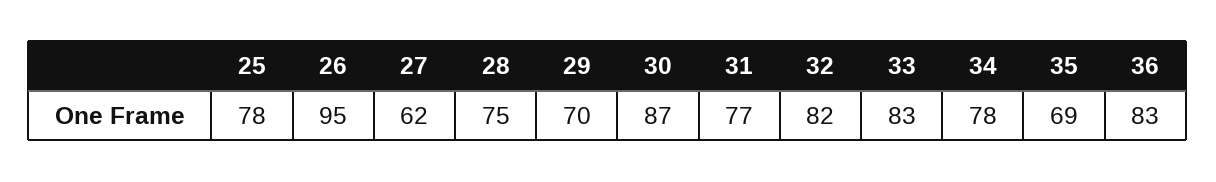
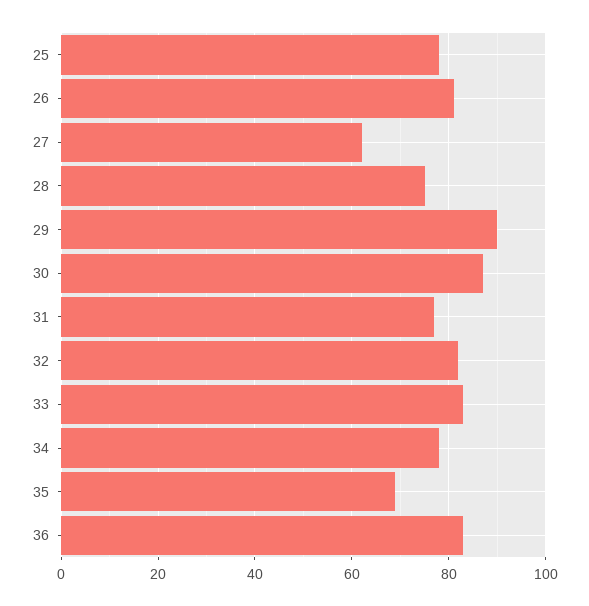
26: 95 -> 80
29: 70 -> 90

